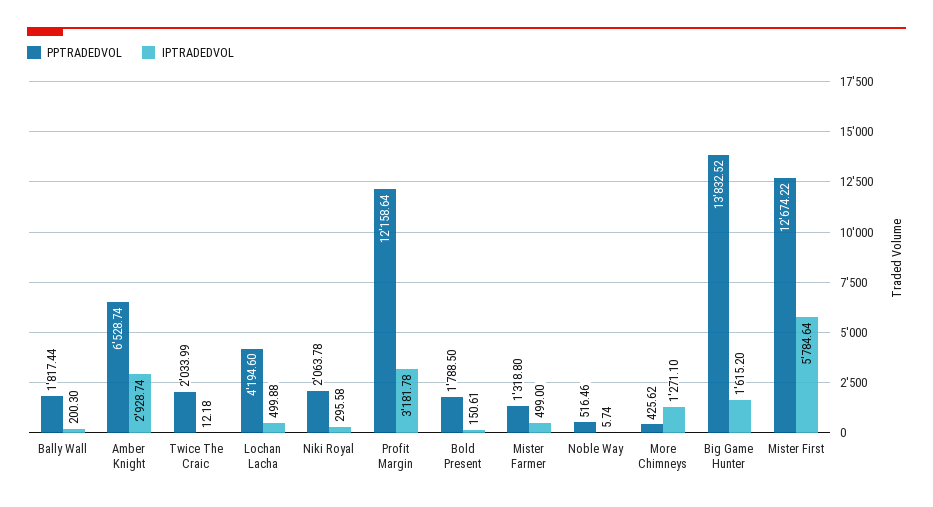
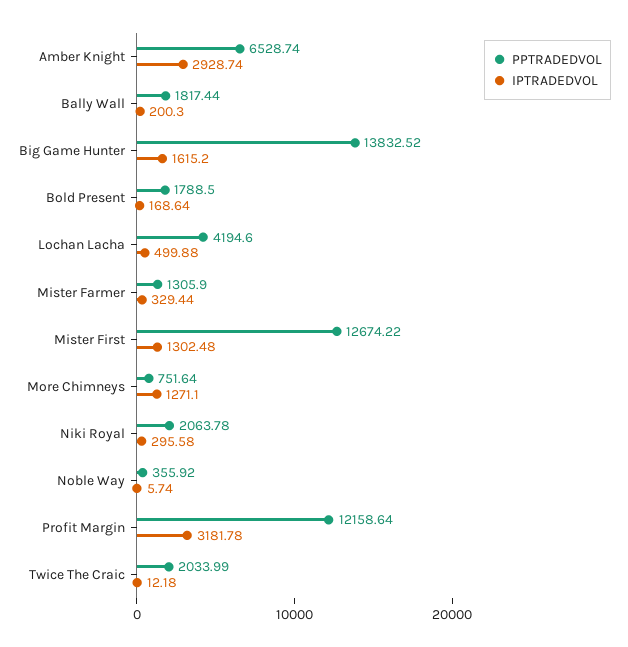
IPTRADEDVOL, Bold Present: 150.61 -> 168.64
PPTRADEDVOL, Mister Farmer: 1318.8 -> 1305.9
IPTRADEDVOL, Mister Farmer: 499 -> 329.44
PPTRADEDVOL, Noble Way: 516.46 -> 355.92
PPTRADEDVOL, More Chimneys: 425.62 -> 751.64
IPTRADEDVOL, Mister First: 5784.64 -> 1302.48

